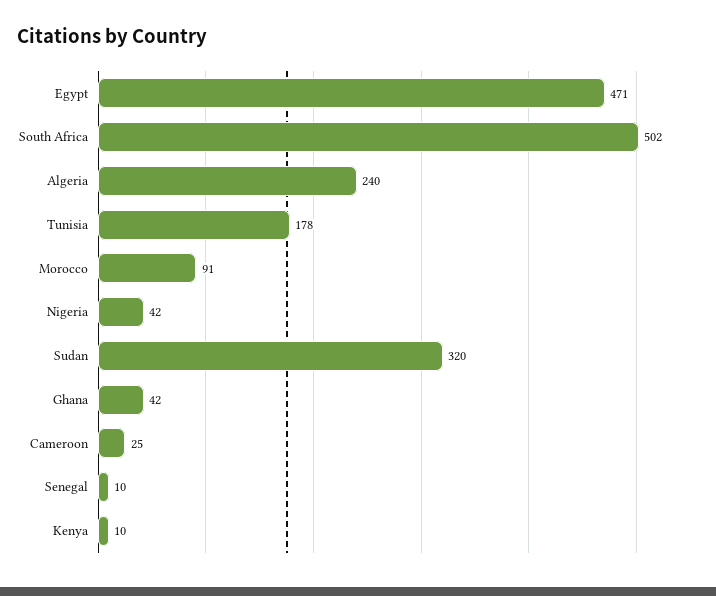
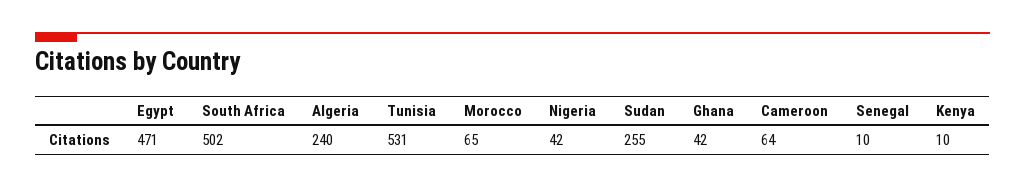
Tunisia: 178 -> 531
Morocco: 91 -> 65
Sudan: 320 -> 255
Cameroon: 25 -> 64

